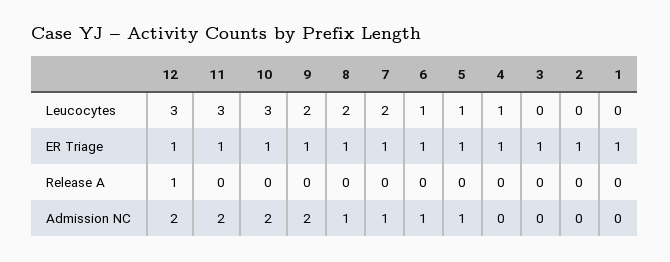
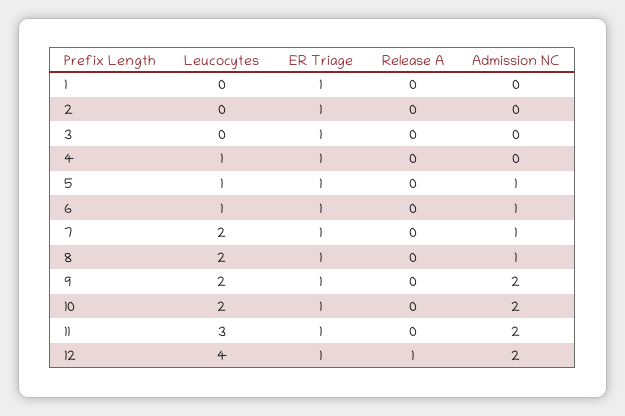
12, Leucocytes: 3 -> 4
10, Leucocytes: 3 -> 2

